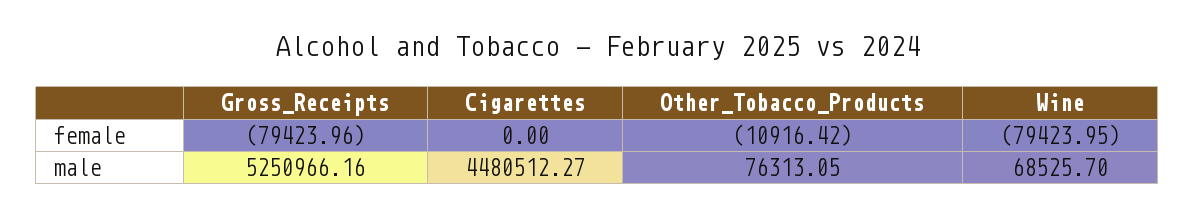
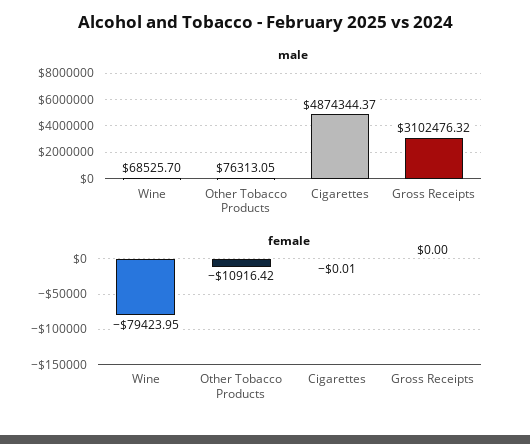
female, Gross_Receipts: -79423.96 -> 0
female, Cigarettes: 0 -> -0.01
male, Gross_Receipts: 5250966.16 -> 3102476.32
male, Cigarettes: 4480512.27 -> 4874344.37

